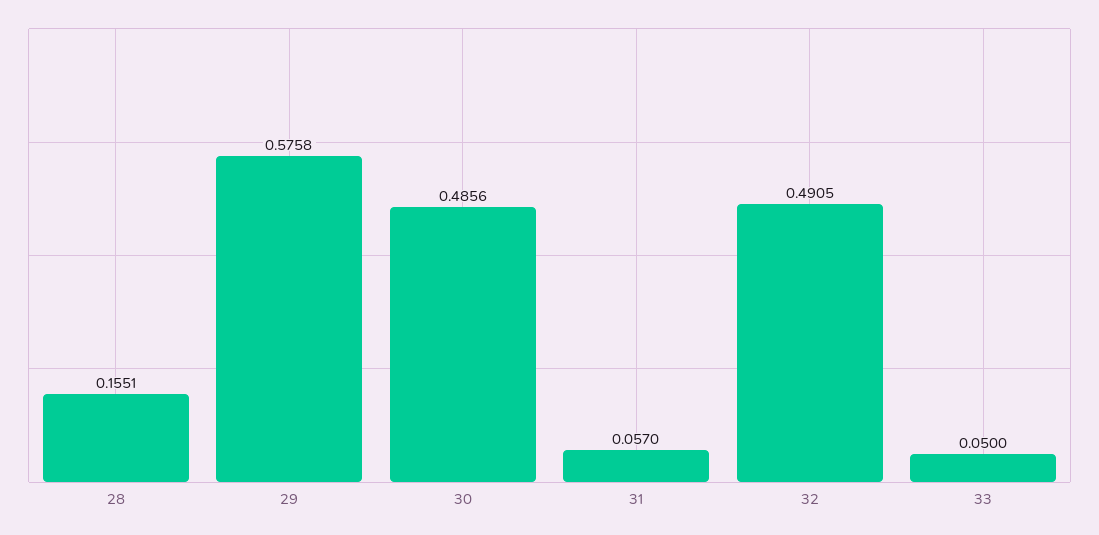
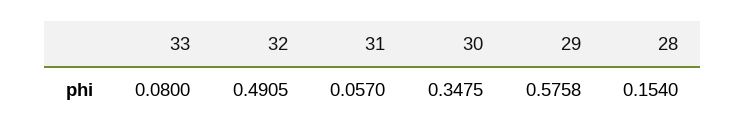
28: 0.1551 -> 0.154
30: 0.4856 -> 0.3475
33: 0.05 -> 0.08

